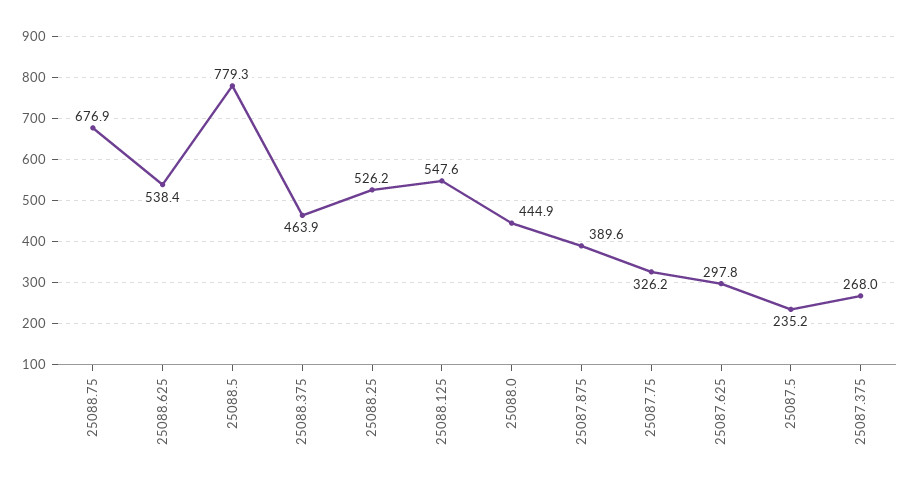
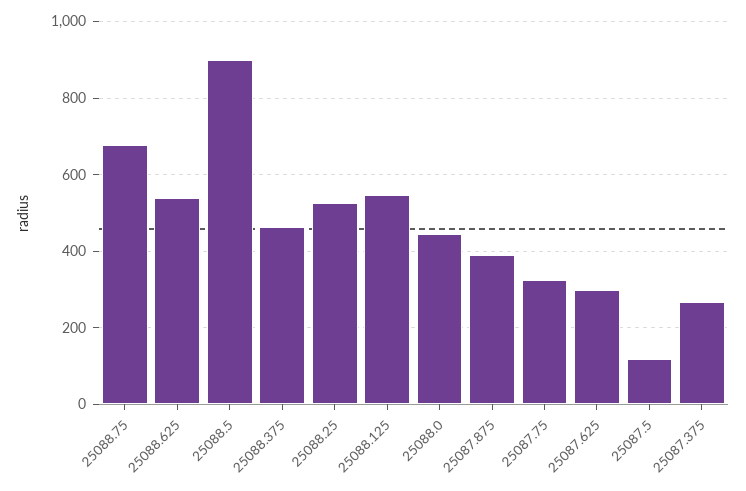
25088.5: 779.3 -> 900
25087.5: 235.2 -> 120

